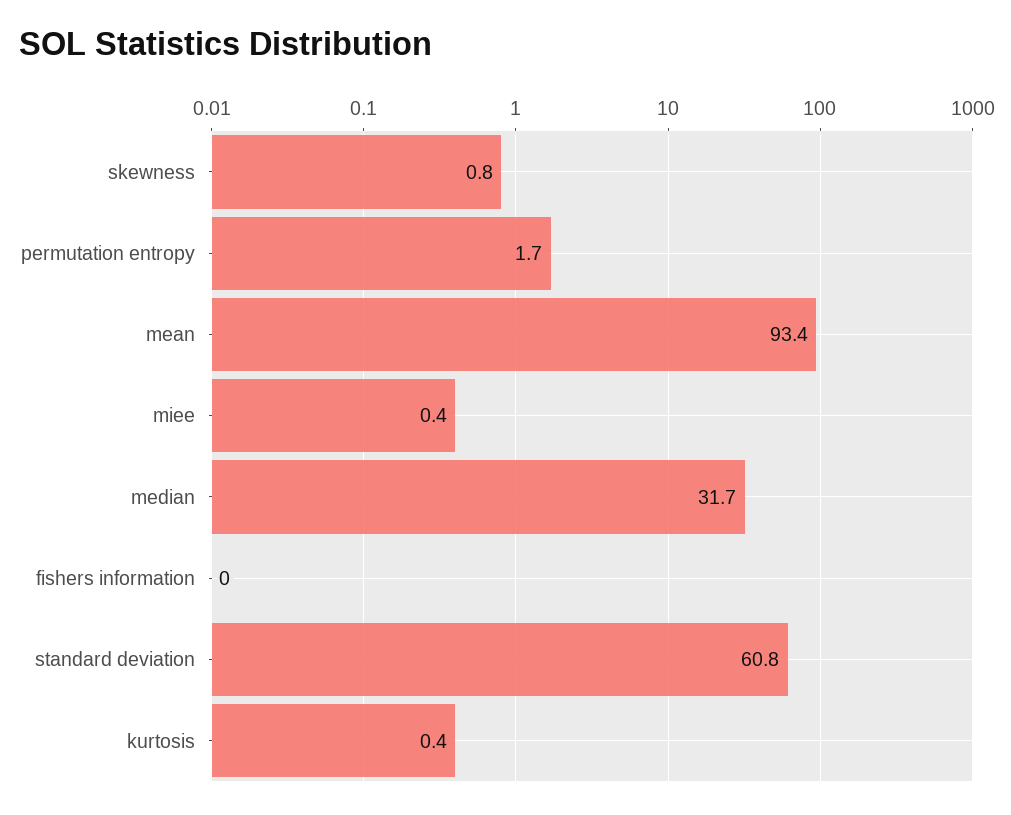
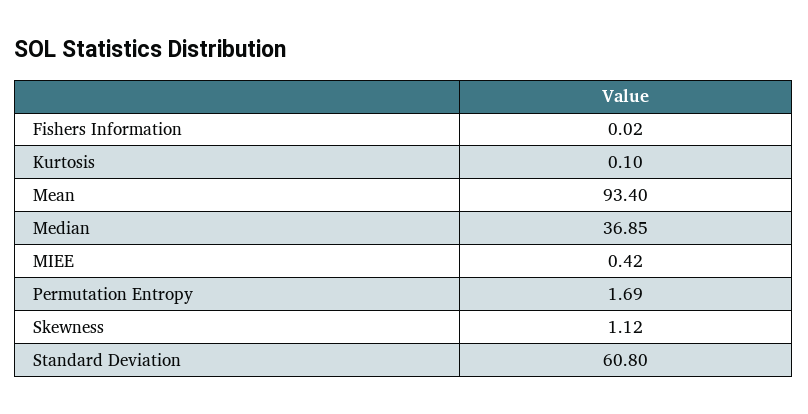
skewness: 0.8 -> 1.12
median: 31.7 -> 36.85
kurtosis: 0.4 -> 0.1

